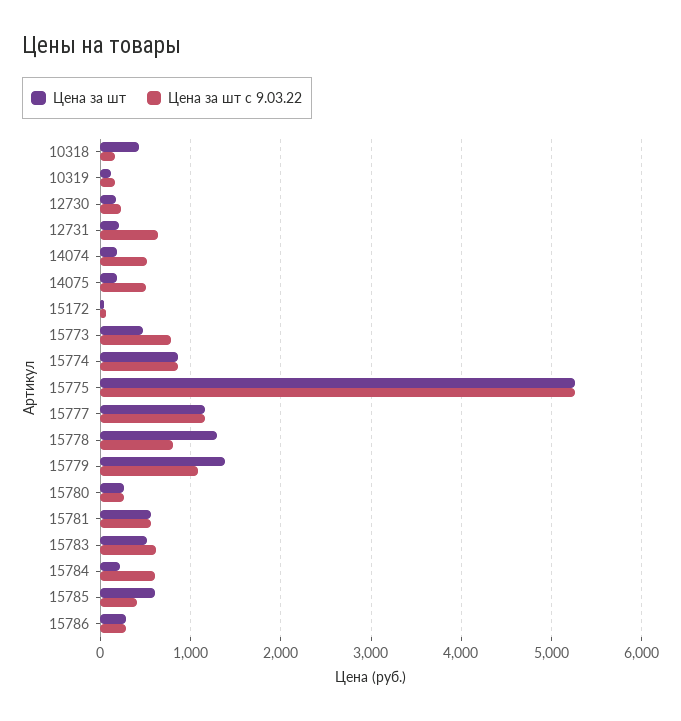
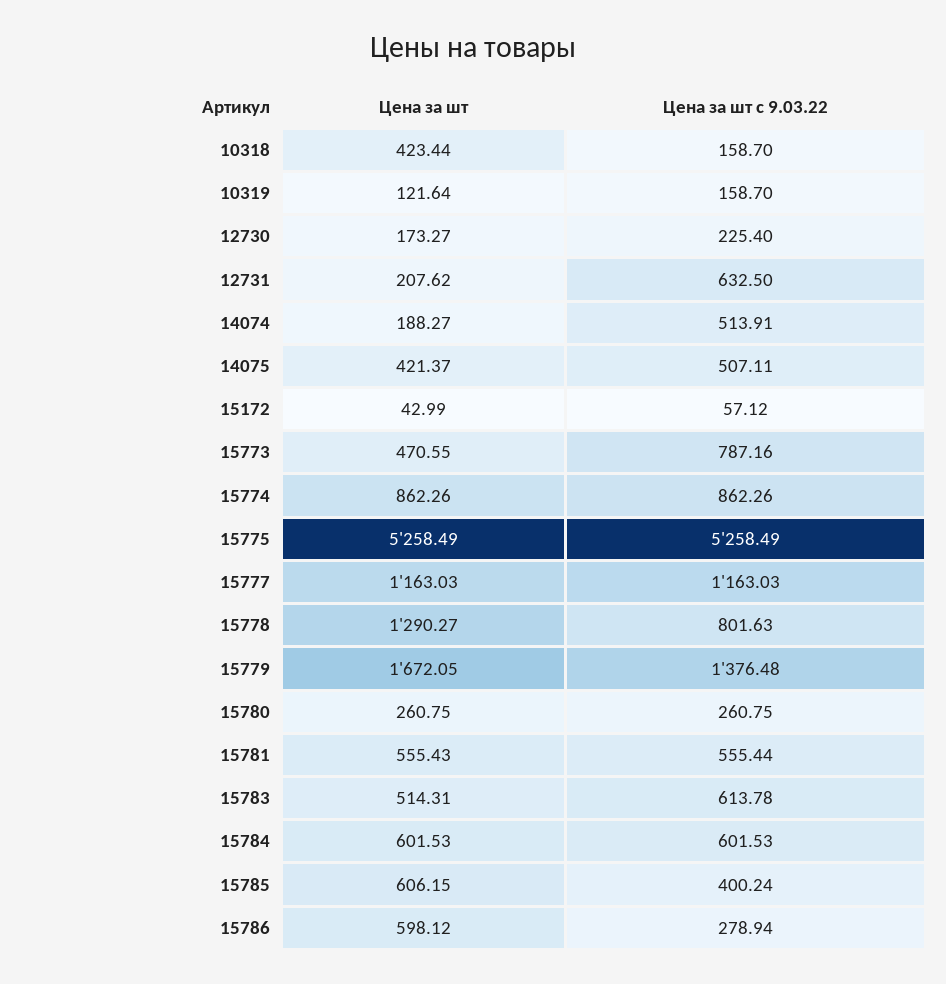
Цена за шт, 14075: 200 -> 421.37
Цена за шт, 15779: 1400 -> 1672.05
Цена за шт с 9.03.22, 15779: 1100 -> 1376.48
Цена за шт, 15784: 200 -> 601.53
Цена за шт, 15786: 300 -> 598.12

